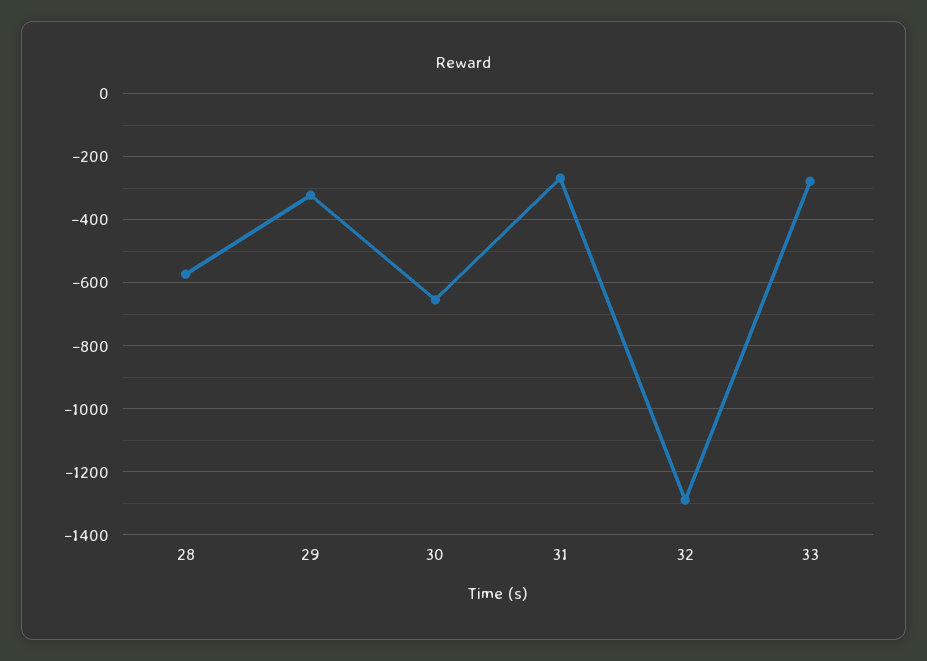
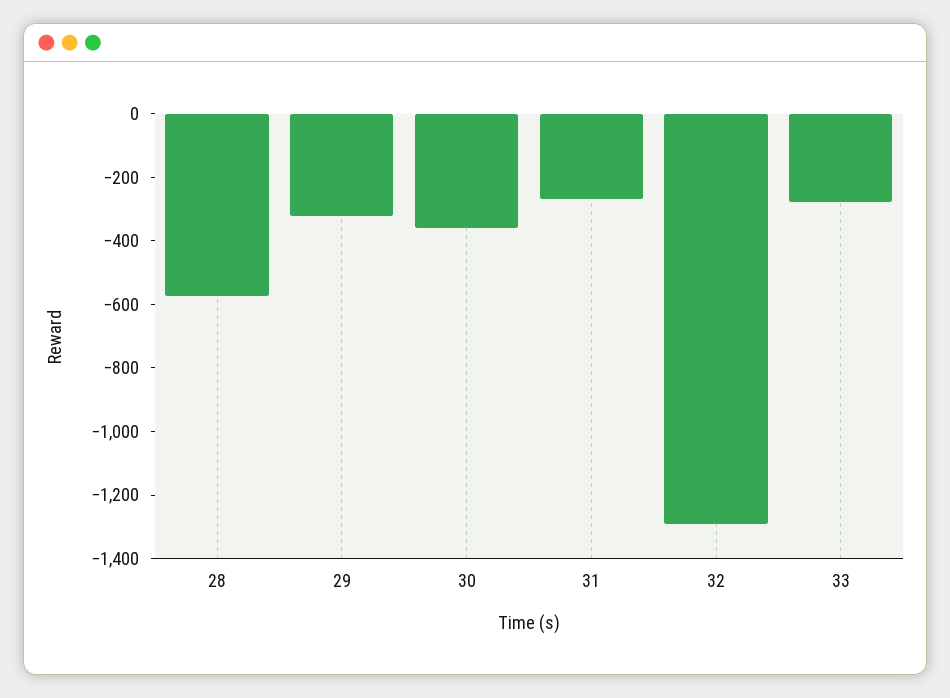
30: -660 -> -350

